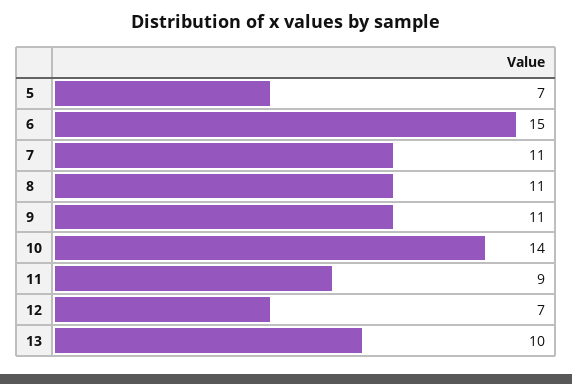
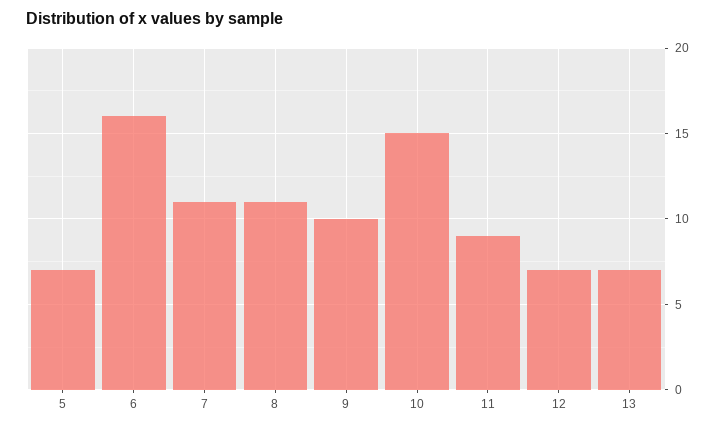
6: 15 -> 16
9: 11 -> 10
10: 14 -> 15
13: 10 -> 7

